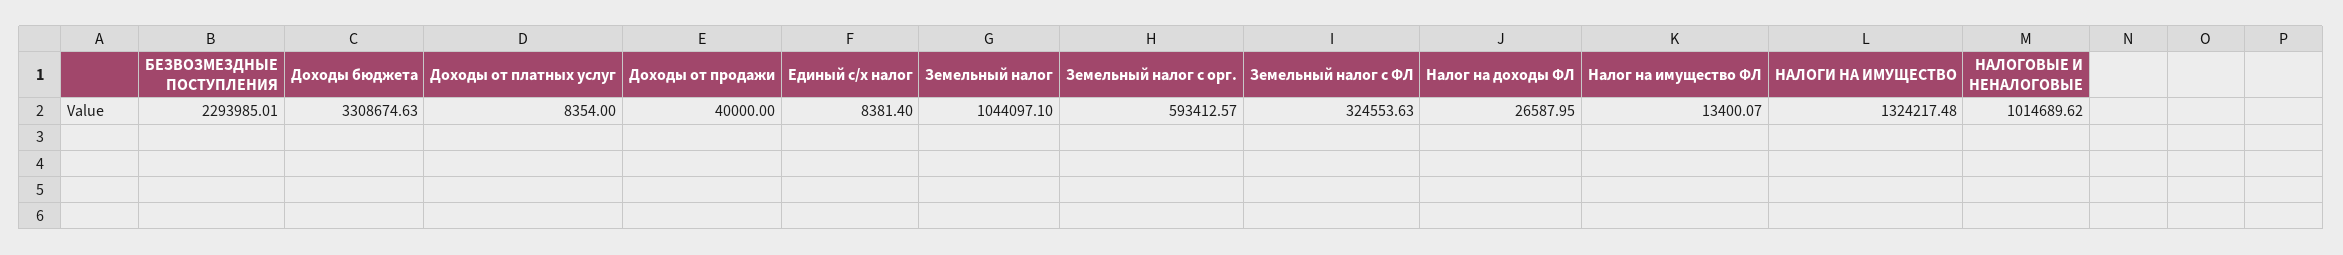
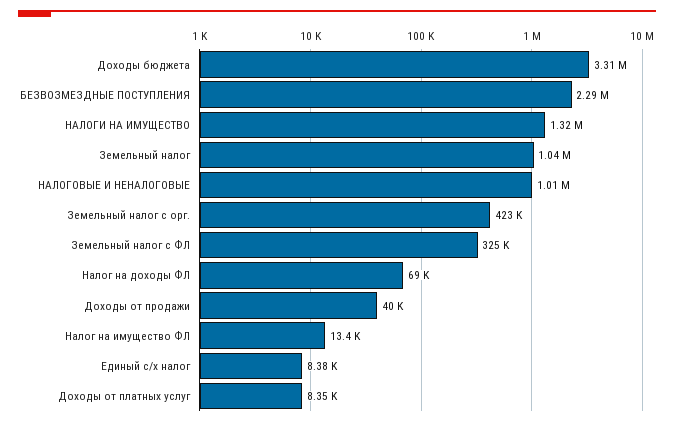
Земельный налог с орг.: 593412.57 -> 423000
Налог на доходы ФЛ: 26587.95 -> 69000

